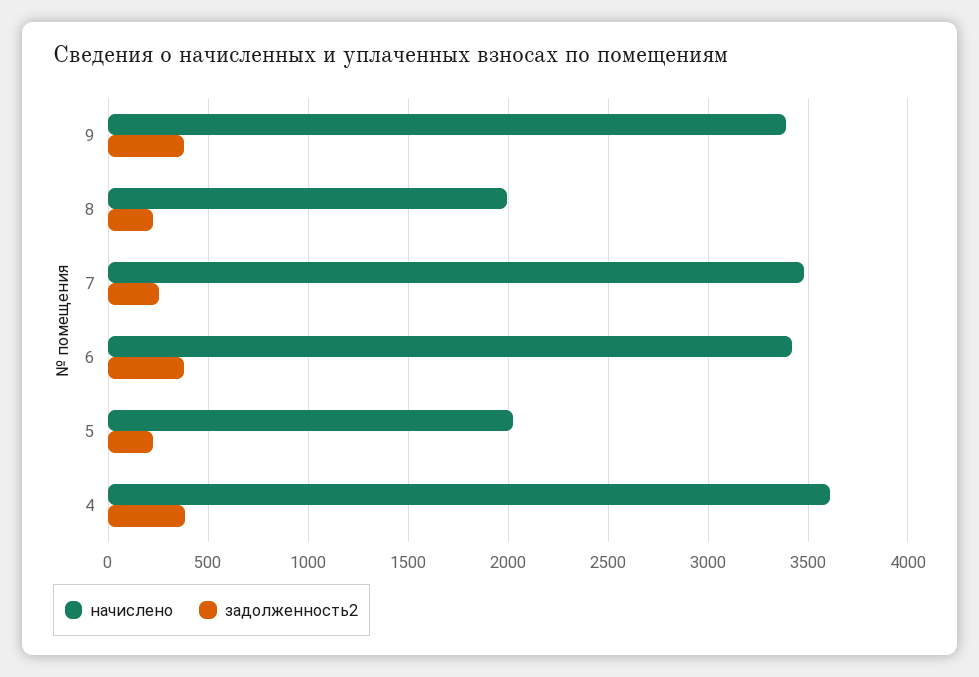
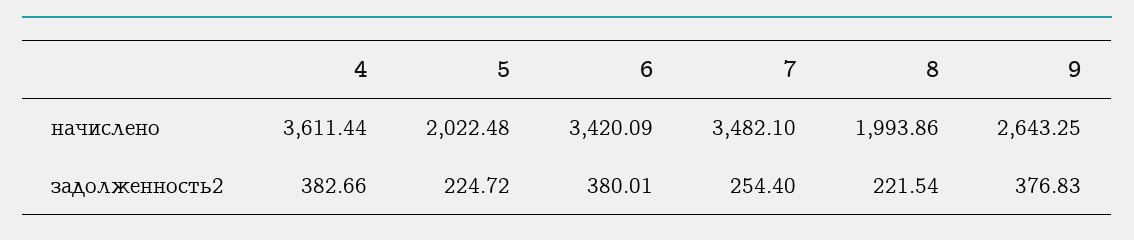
начислено, 9: 3400 -> 2643.25

